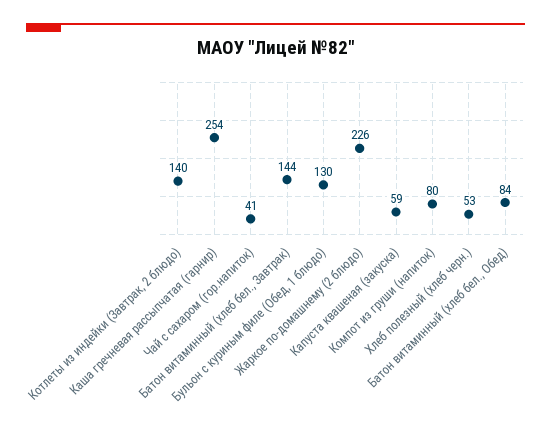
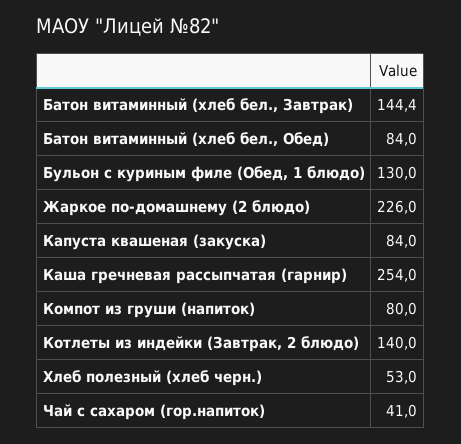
Капуста квашеная (закуска): 59 -> 84

